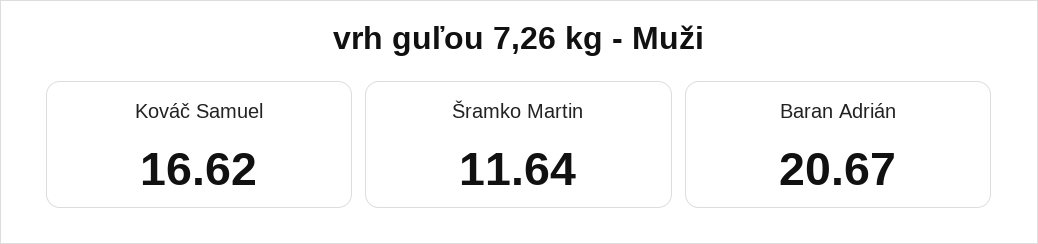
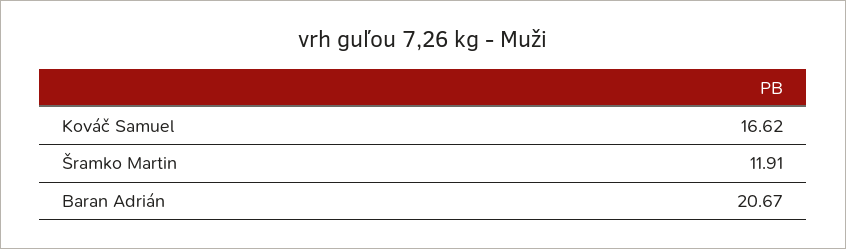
Šramko Martin: 11.64 -> 11.91

